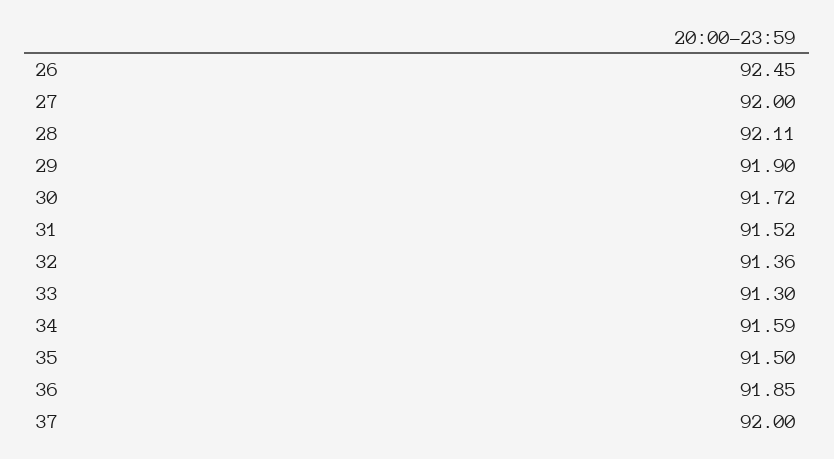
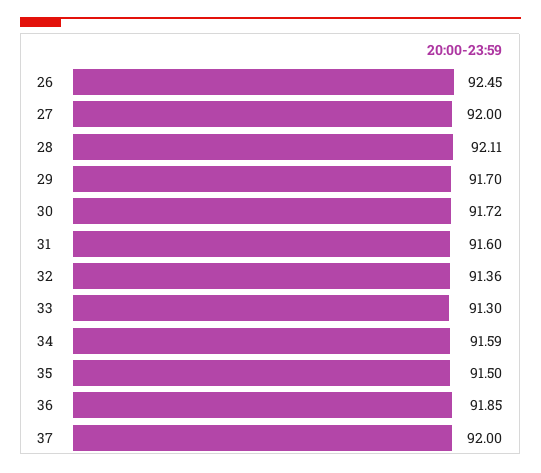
29: 91.9 -> 91.7
31: 91.52 -> 91.6

